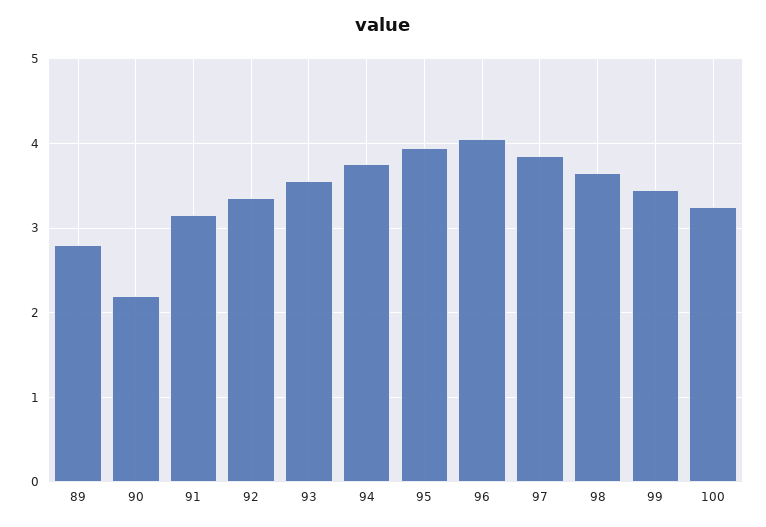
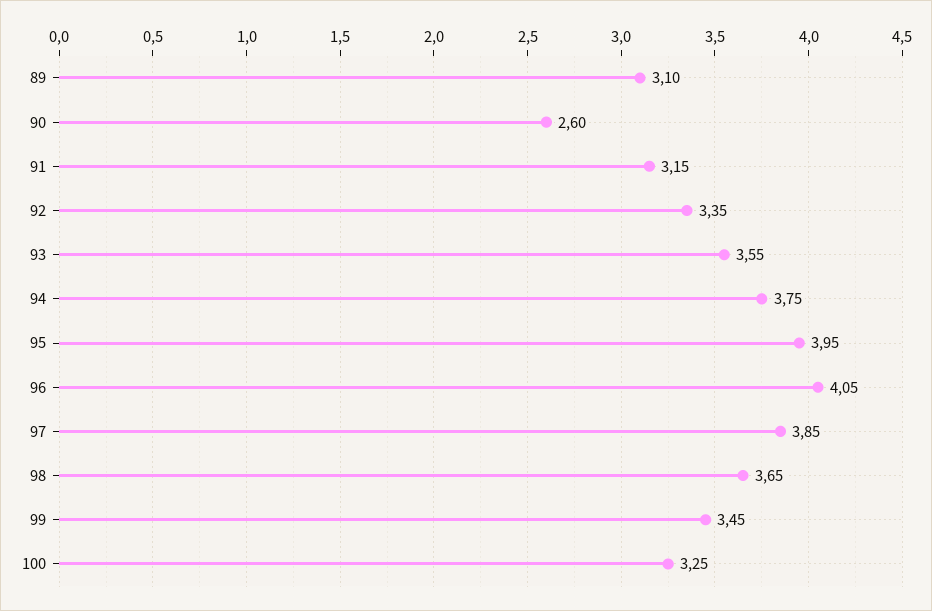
89: 2.8 -> 3.1
90: 2.2 -> 2.6

